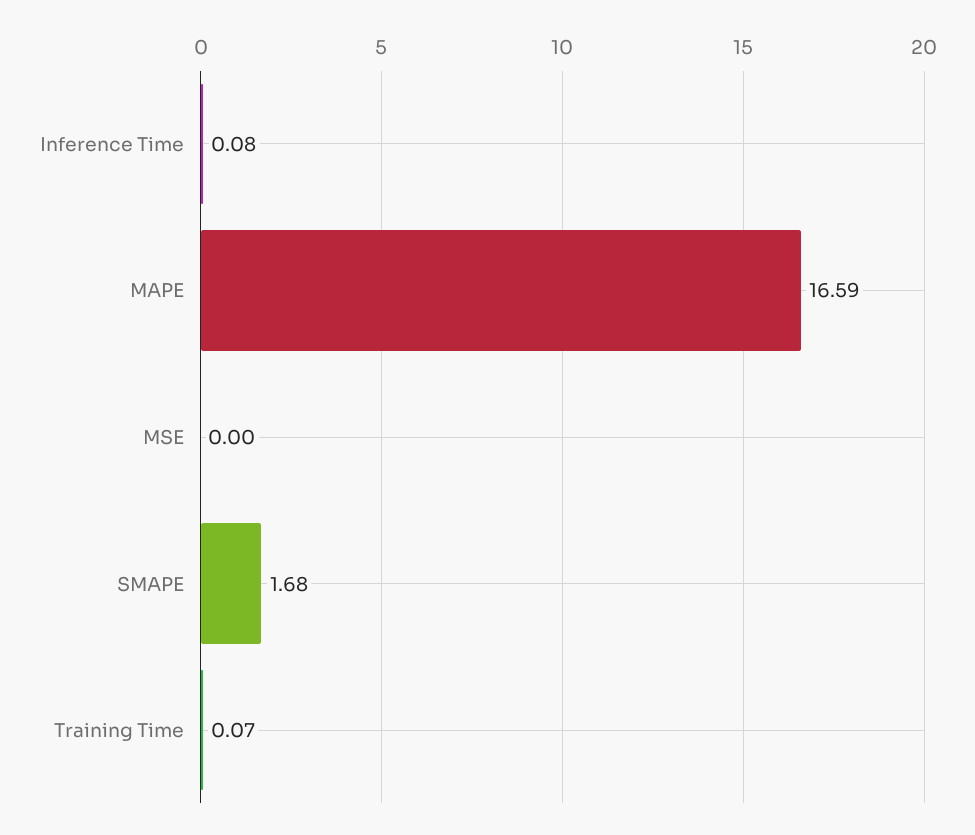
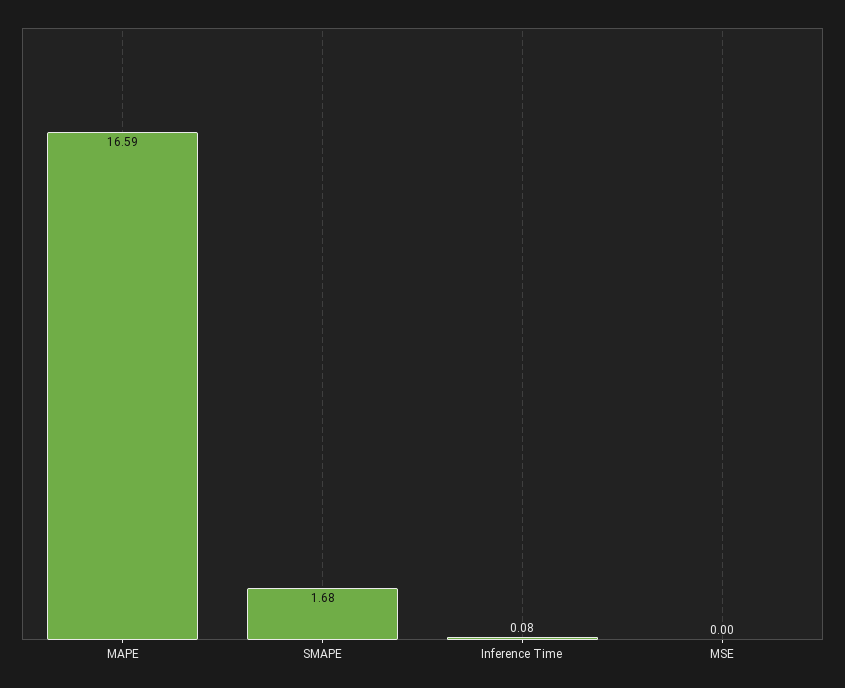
Training Time: 0.07 -> none

